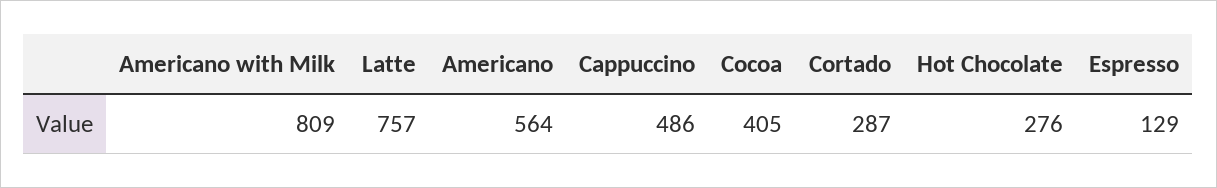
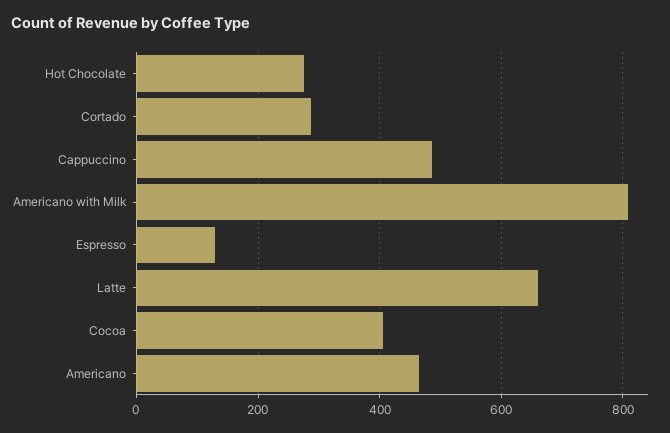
Latte: 757 -> 660
Americano: 564 -> 460

